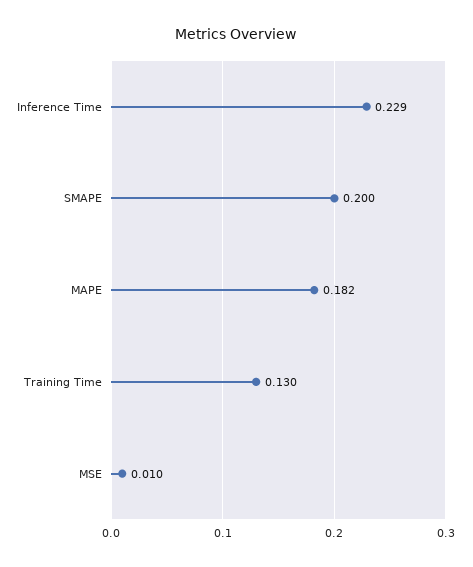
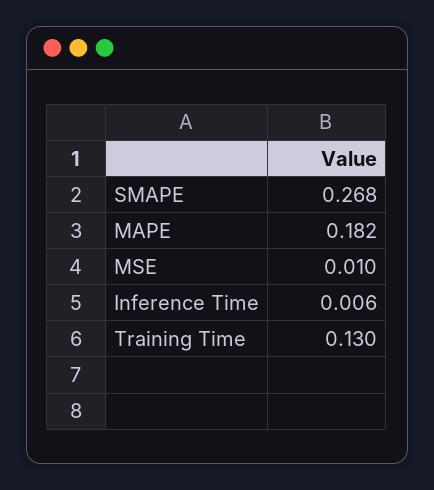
Inference Time: 0.229 -> 0.006
SMAPE: 0.2 -> 0.268

